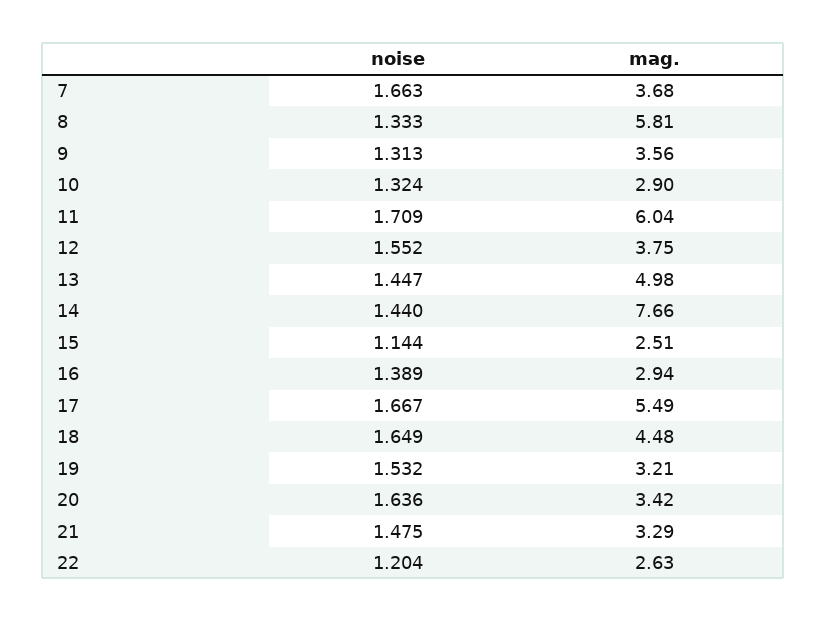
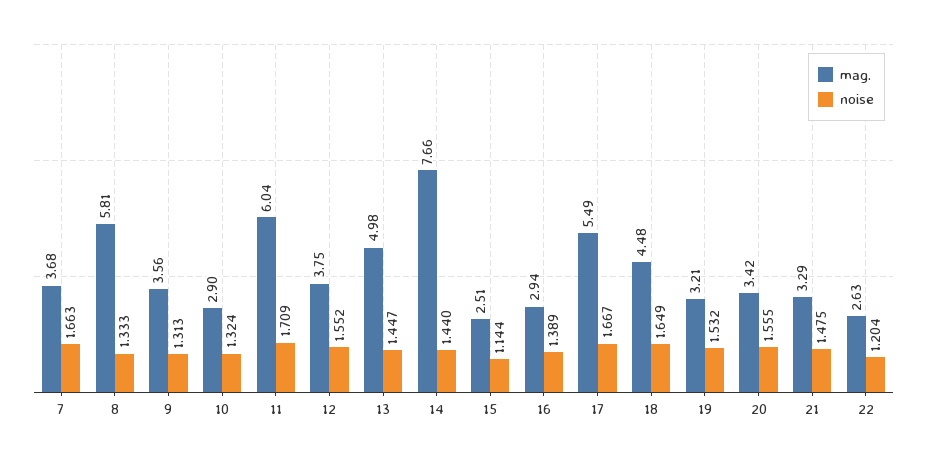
noise, 20: 1.636 -> 1.555

